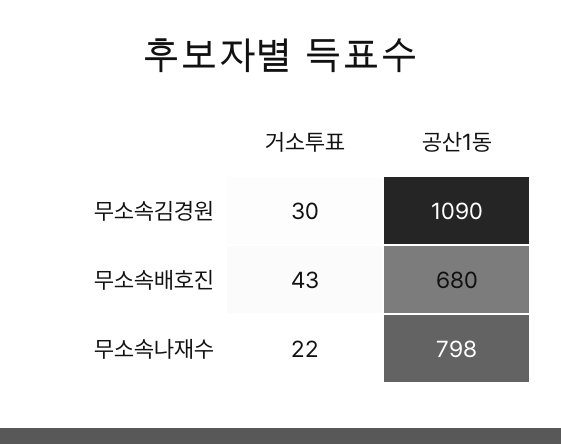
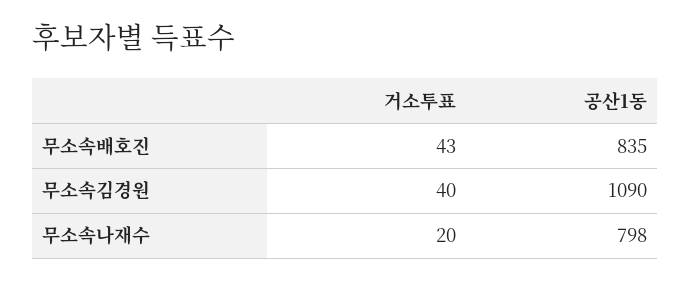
거소투표, 무소속김경원: 30 -> 40
공산1동, 무소속배호진: 680 -> 835
거소투표, 무소속나재수: 22 -> 20

